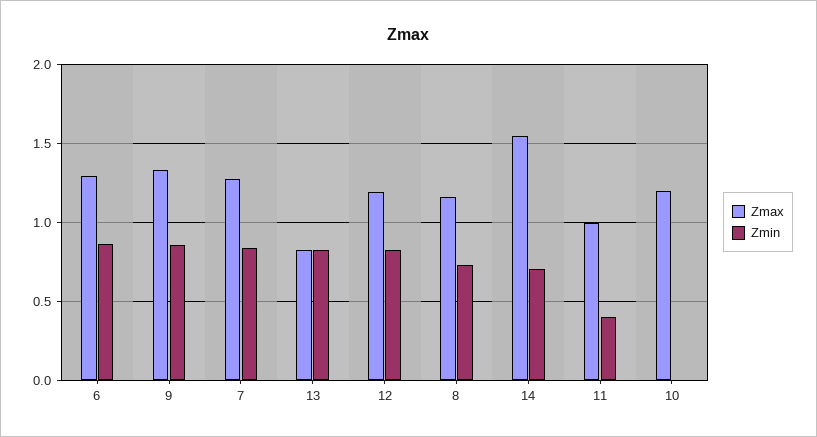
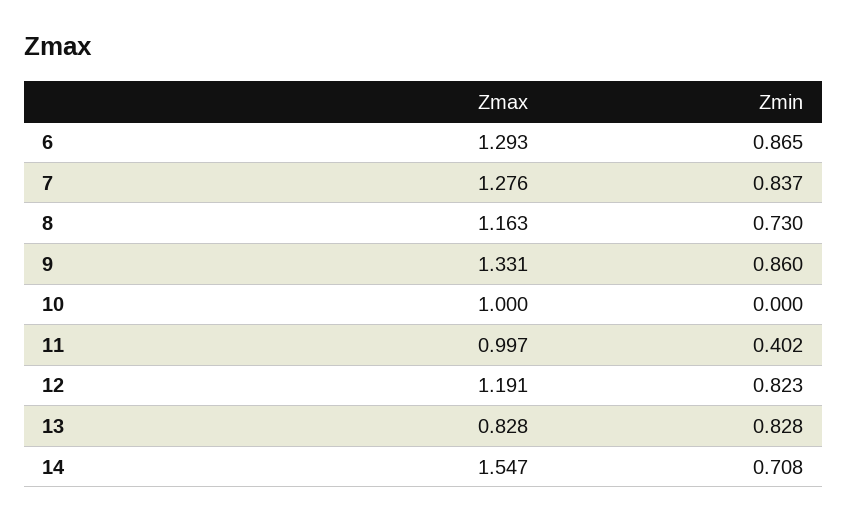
Zmax, 10: 1.2 -> 1

